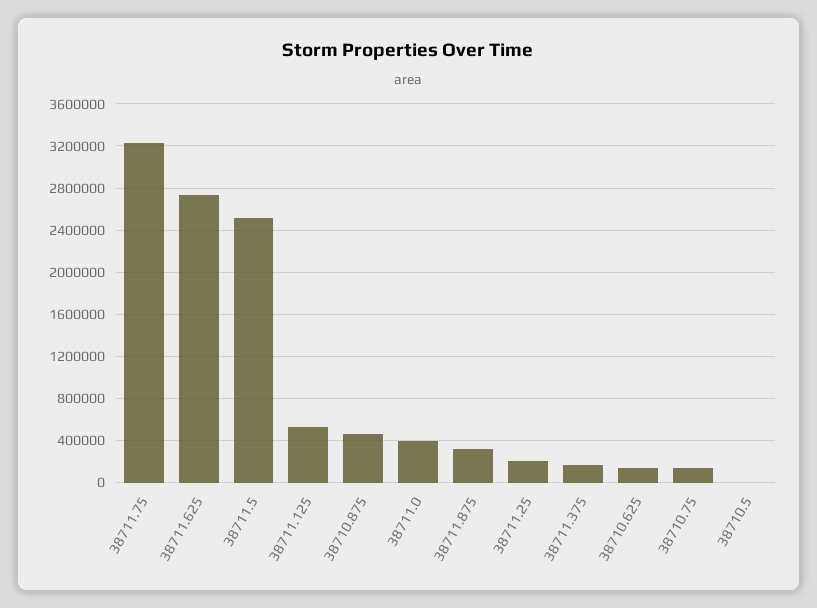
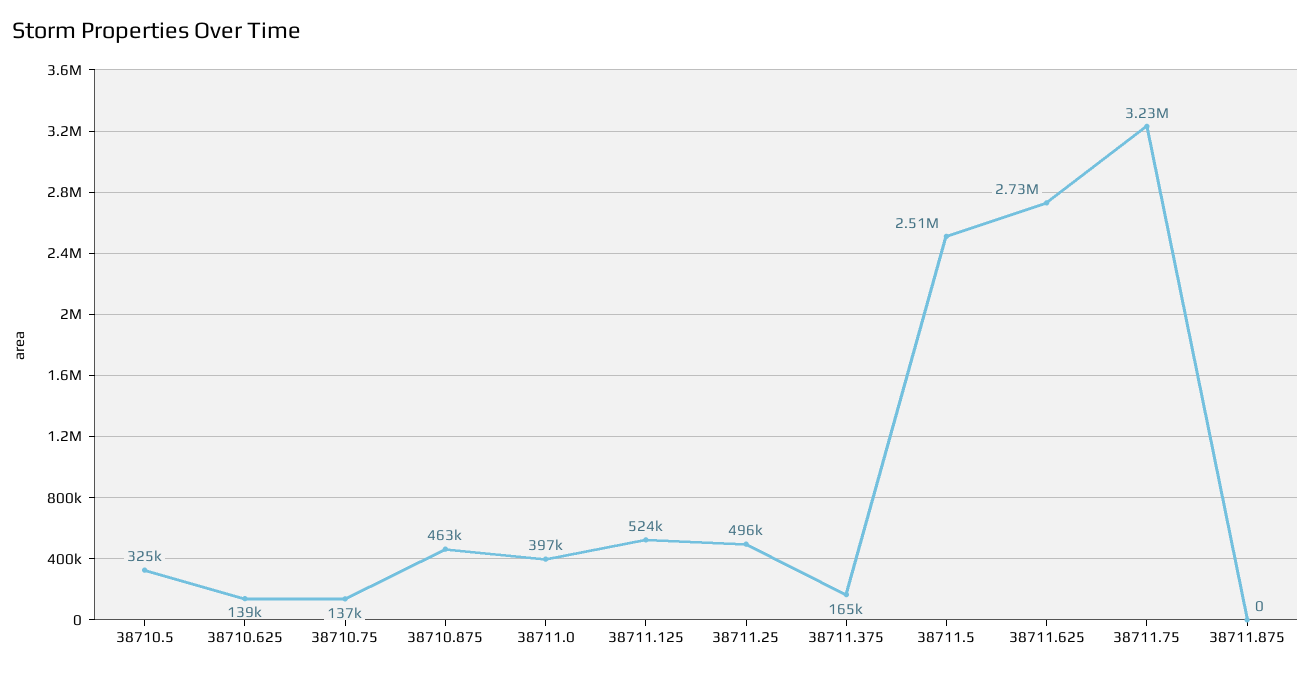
38711.875: 300000 -> 0
38711.25: 200000 -> 496000
38710.5: 0 -> 325000

